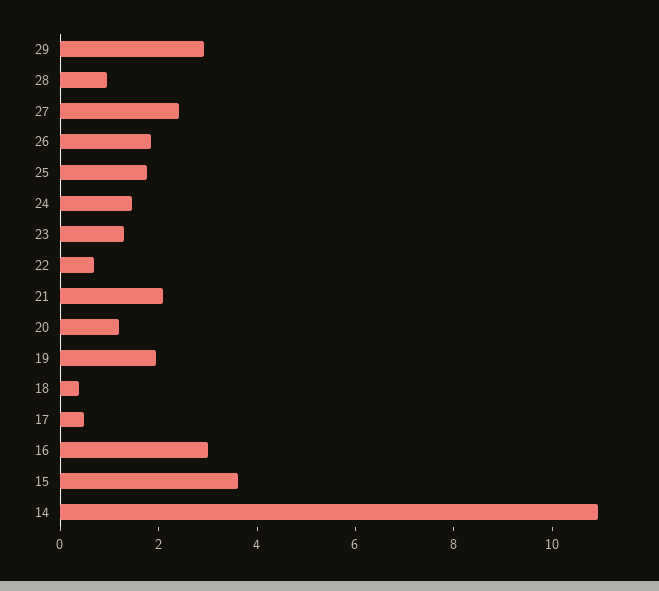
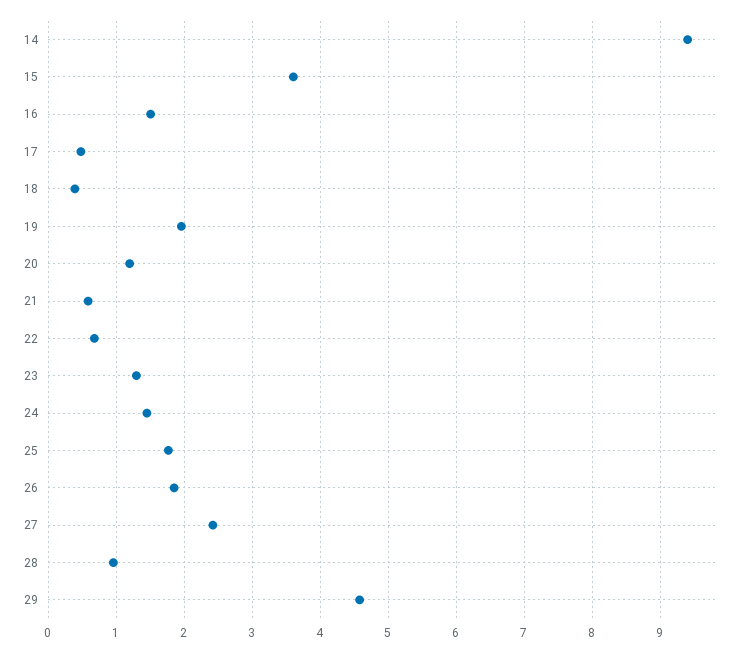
29: 3 -> 4.6
21: 2 -> 0.6
16: 3 -> 1.5
14: 11 -> 9.4

